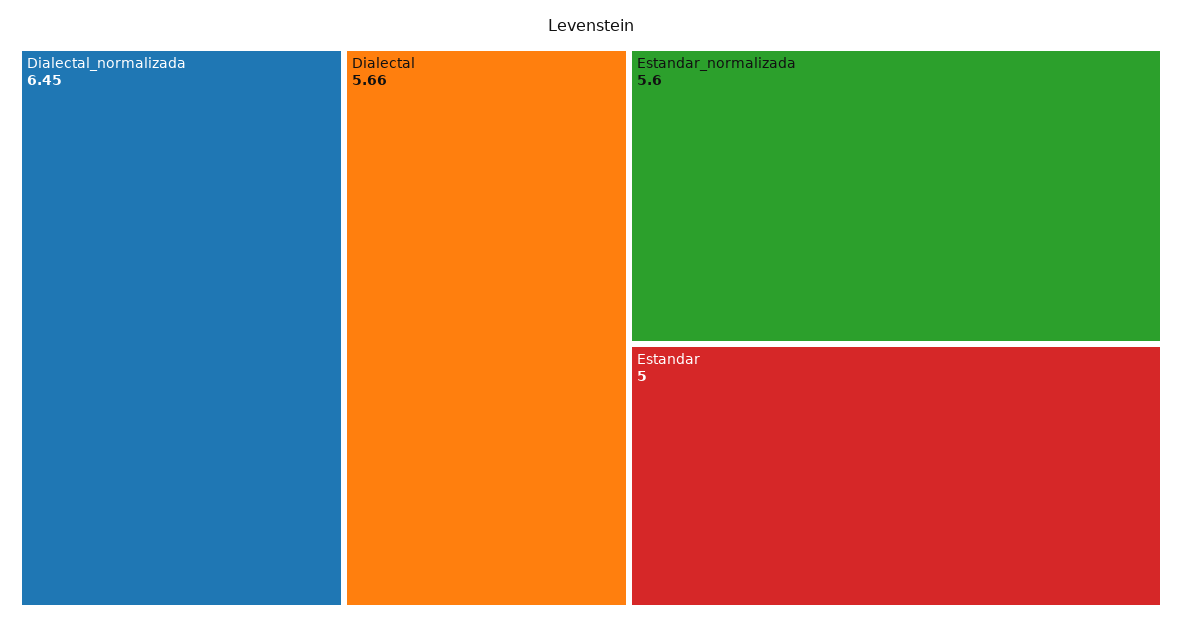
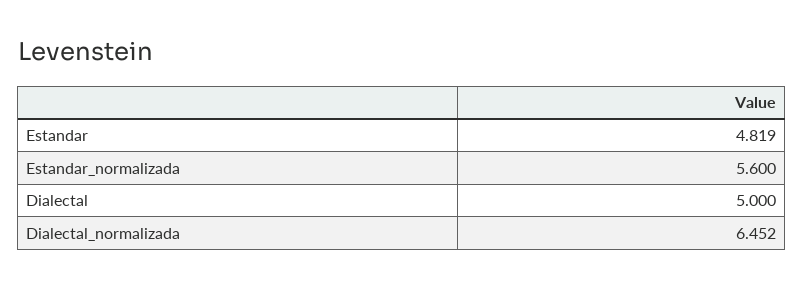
Dialectal: 5.66 -> 5
Estandar: 5 -> 4.819

